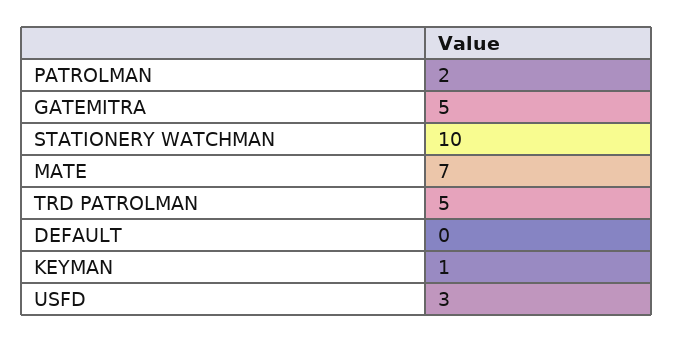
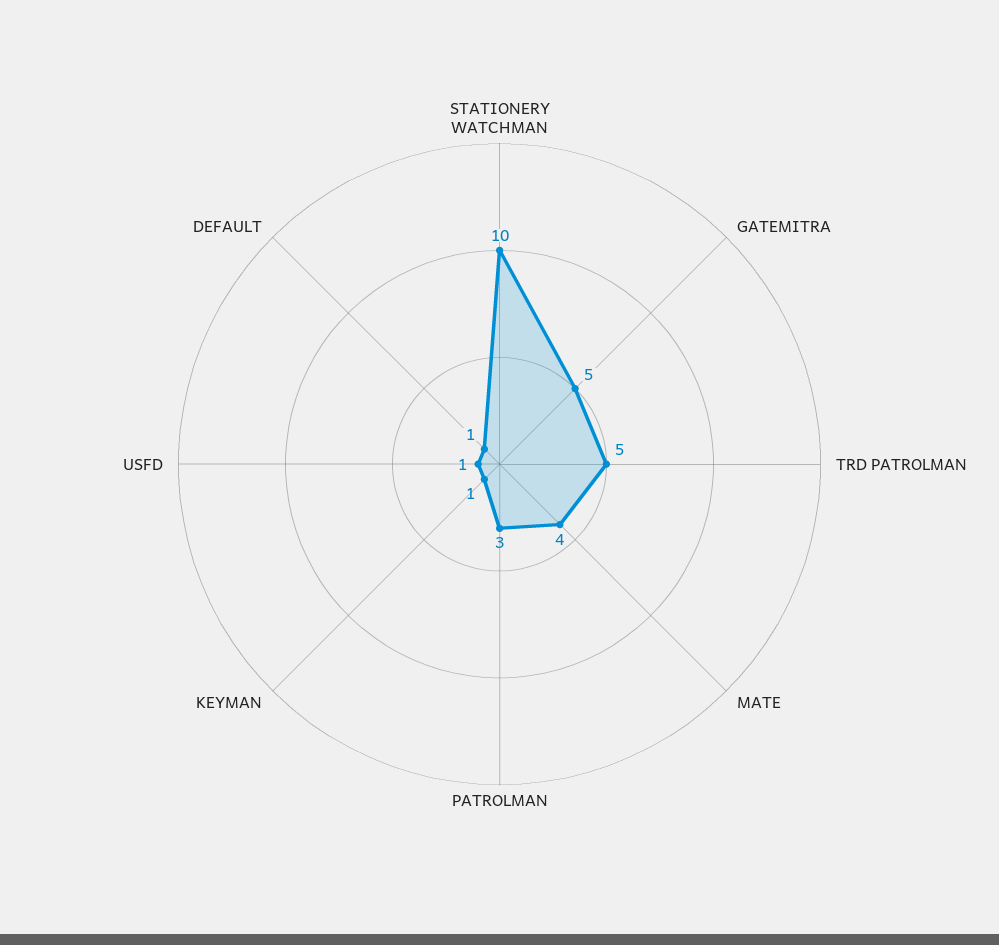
PATROLMAN: 2 -> 3
MATE: 7 -> 4
DEFAULT: 0 -> 1
USFD: 3 -> 1

